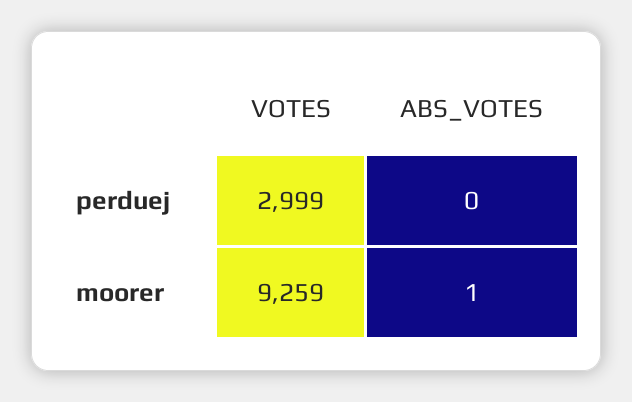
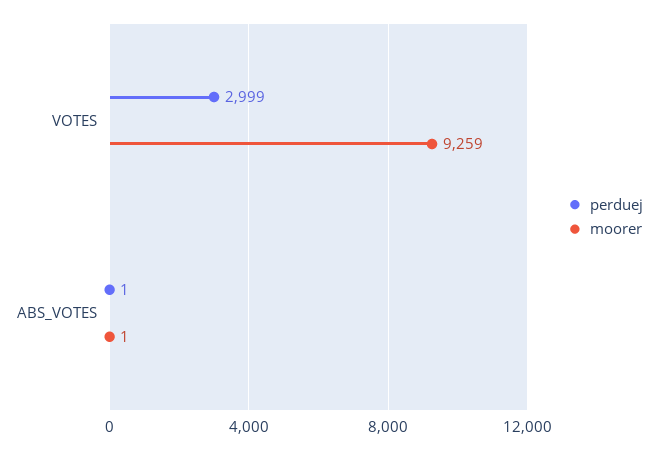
perduej, ABS_VOTES: 0 -> 1

